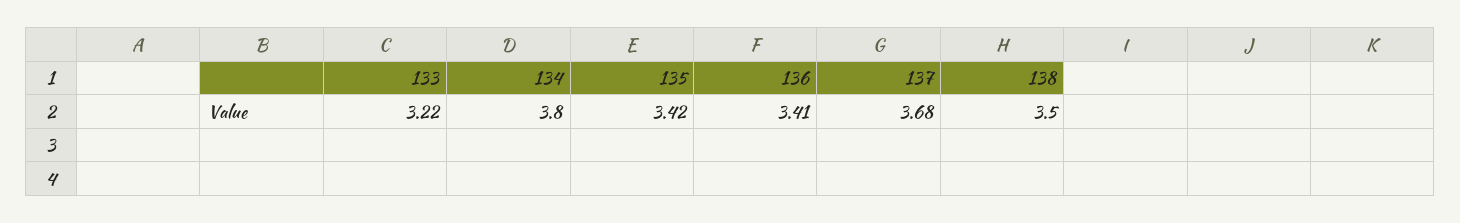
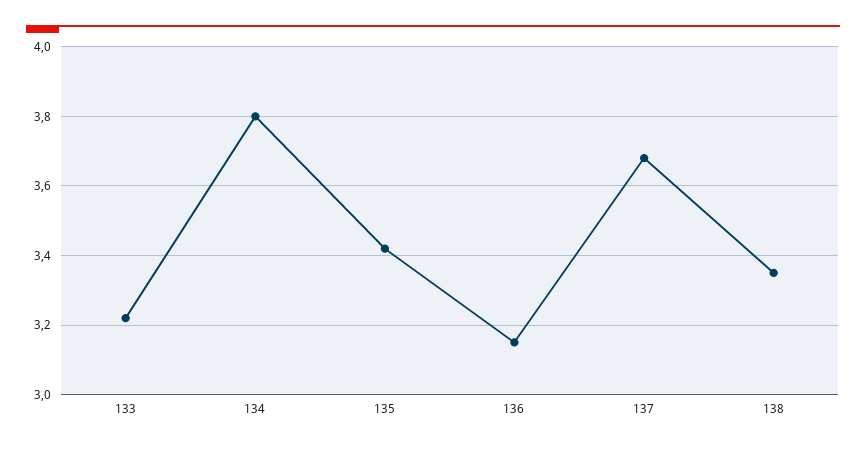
136: 3.41 -> 3.15
138: 3.5 -> 3.35

